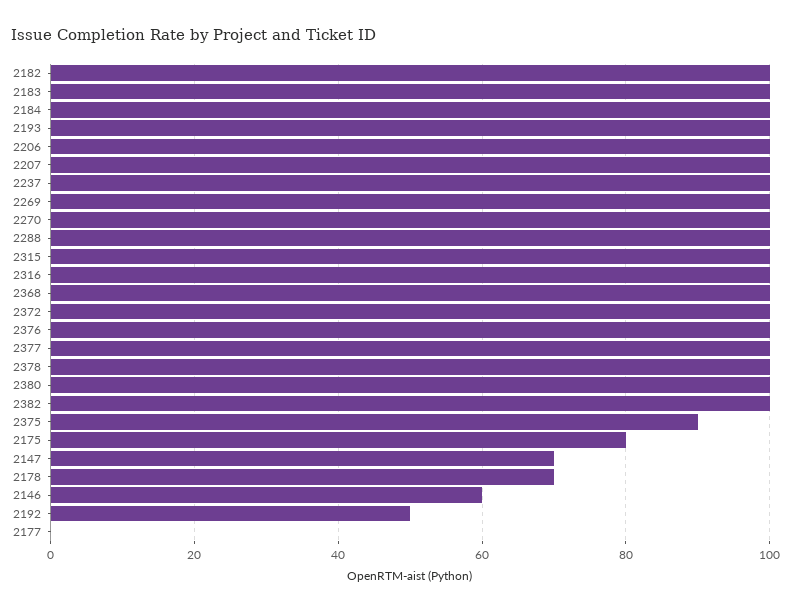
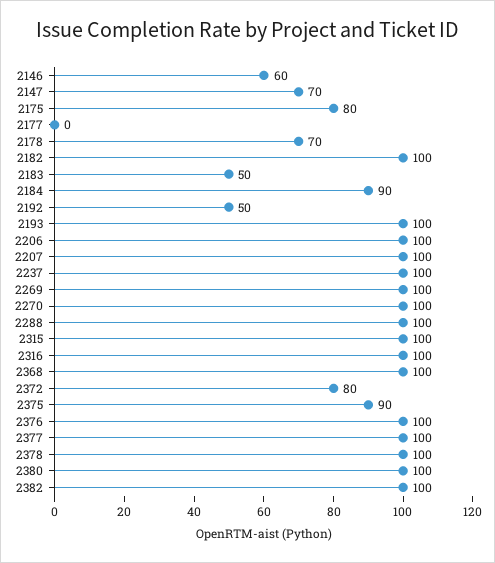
2183: 100 -> 50
2184: 100 -> 90
2372: 100 -> 80

